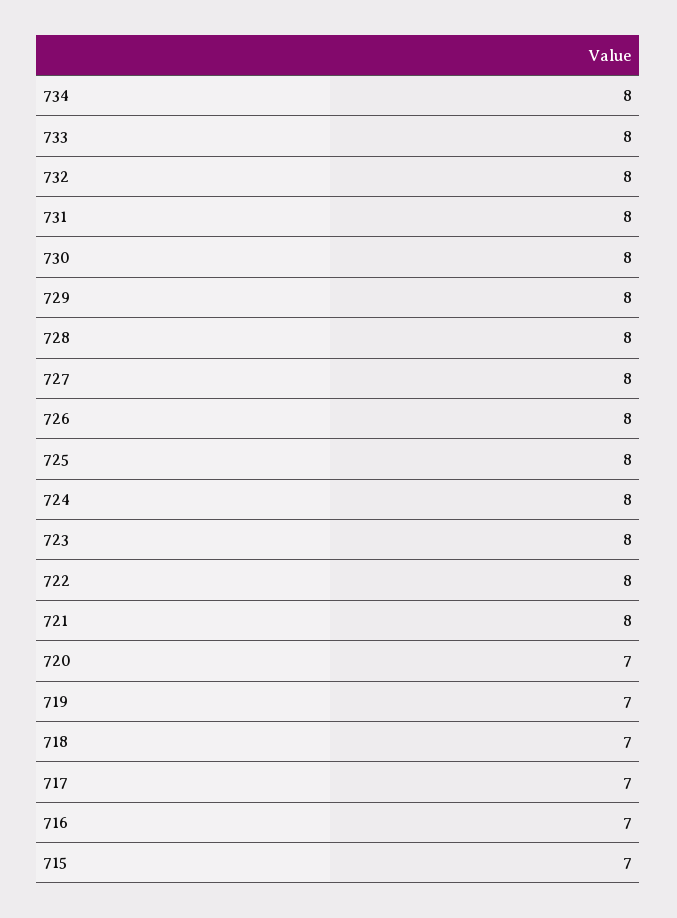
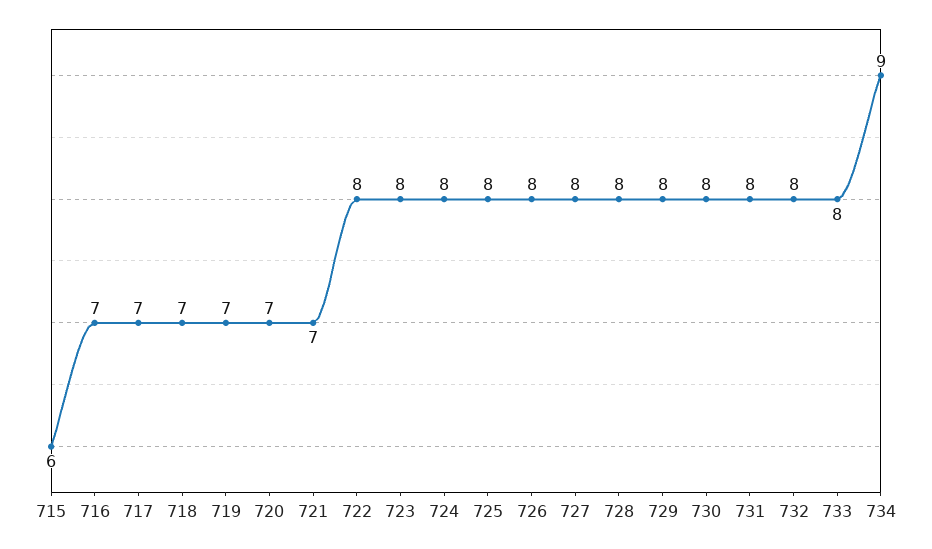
734: 8 -> 9
721: 8 -> 7
715: 7 -> 6

